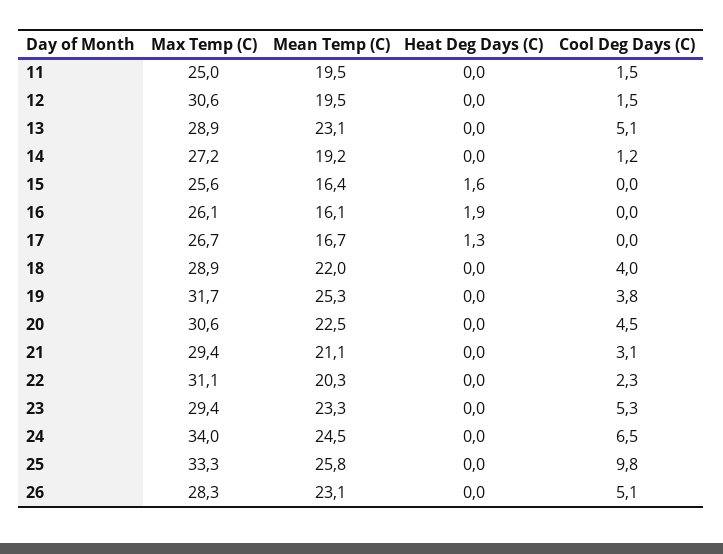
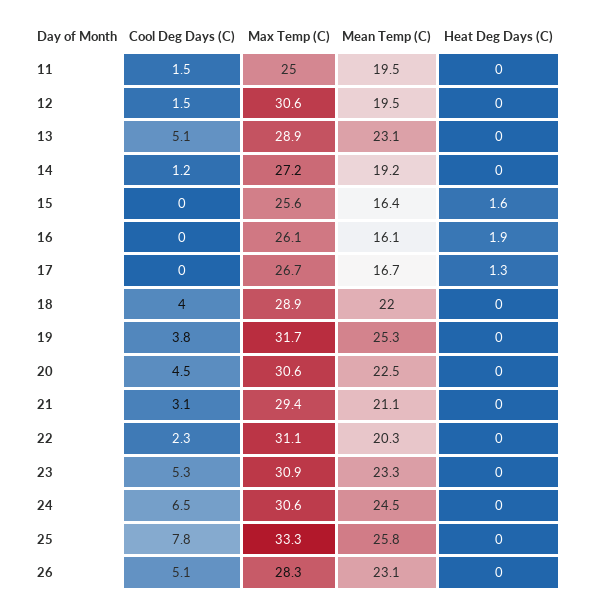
Max Temp (C), 23: 29.4 -> 30.9
Max Temp (C), 24: 34 -> 30.6
Cool Deg Days (C), 25: 9.8 -> 7.8

